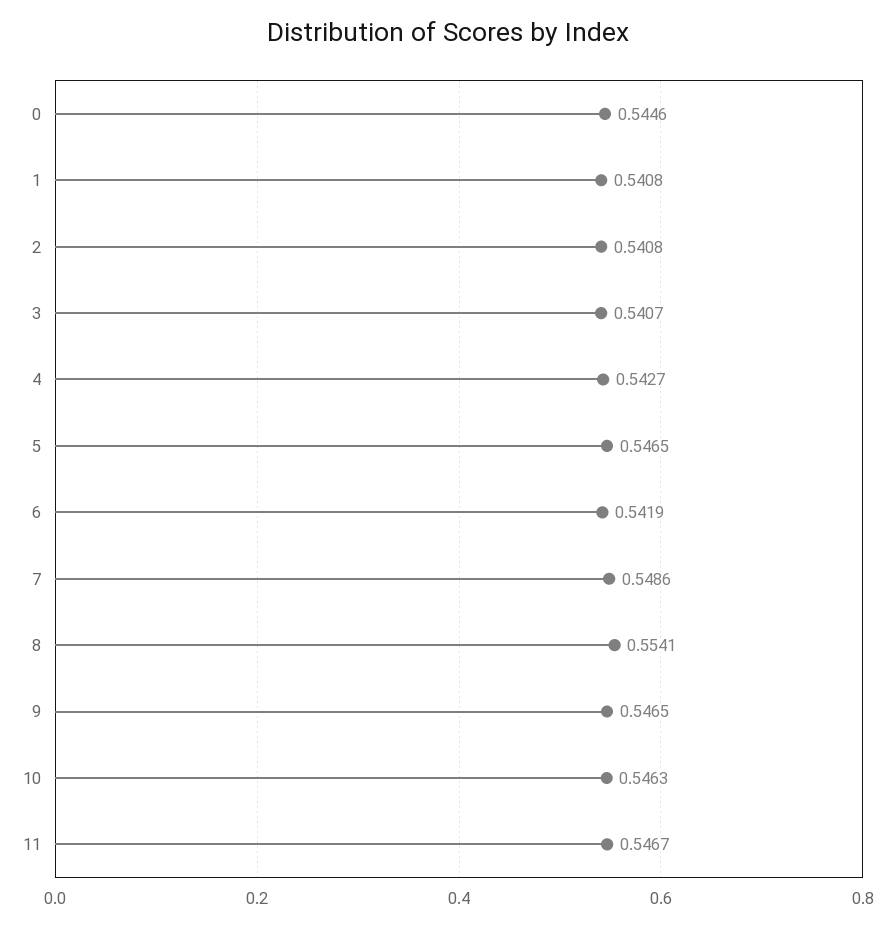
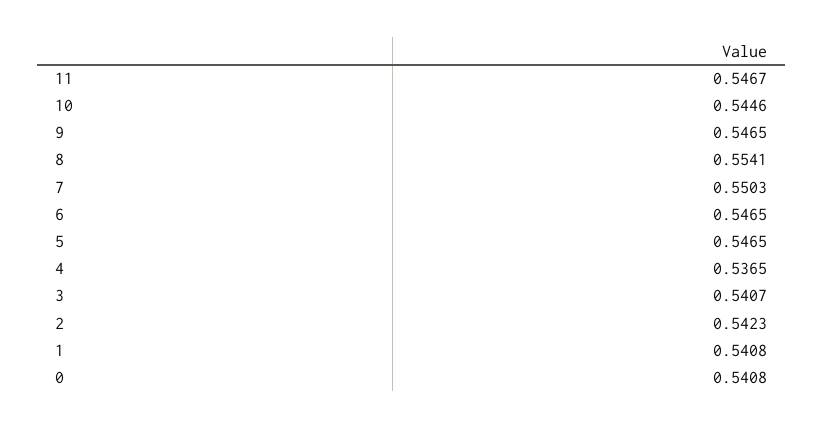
0: 0.5446 -> 0.5408
2: 0.5408 -> 0.5423
4: 0.5427 -> 0.5365
6: 0.5419 -> 0.5465
7: 0.5486 -> 0.5503
10: 0.5463 -> 0.5446

